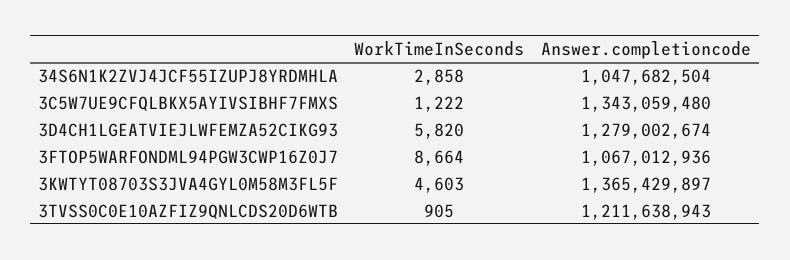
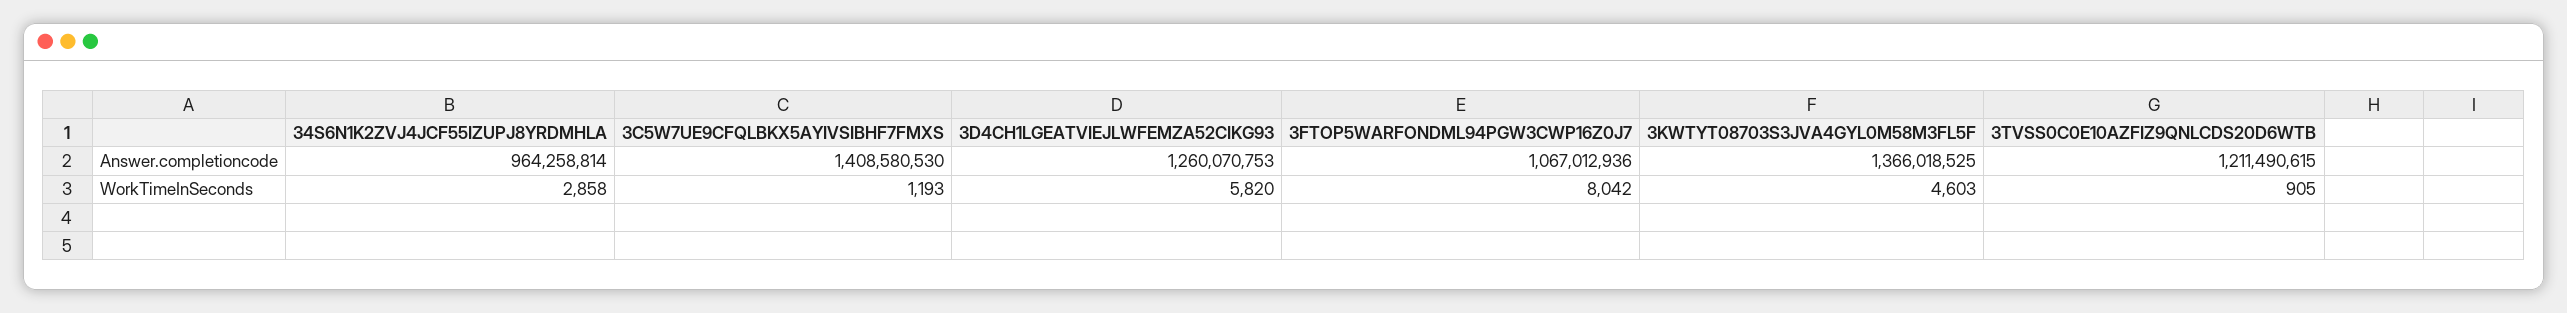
Answer.completioncode, 34S6N1K2ZVJ4JCF55IZUPJ8YRDMHLA: 1047682504 -> 964258814
WorkTimeInSeconds, 3C5W7UE9CFQLBKX5AYIVSIBHF7FMXS: 1222 -> 1193
Answer.completioncode, 3C5W7UE9CFQLBKX5AYIVSIBHF7FMXS: 1343059480 -> 1408580530
Answer.completioncode, 3D4CH1LGEATVIEJLWFEMZA52CIKG93: 1279002674 -> 1260070753
WorkTimeInSeconds, 3FTOP5WARFONDML94PGW3CWP16Z0J7: 8664 -> 8042
Answer.completioncode, 3KWTYT08703S3JVA4GYL0M58M3FL5F: 1365429897 -> 1366018525
Answer.completioncode, 3TVSS0C0E10AZFIZ9QNLCDS20D6WTB: 1211638943 -> 1211490615

